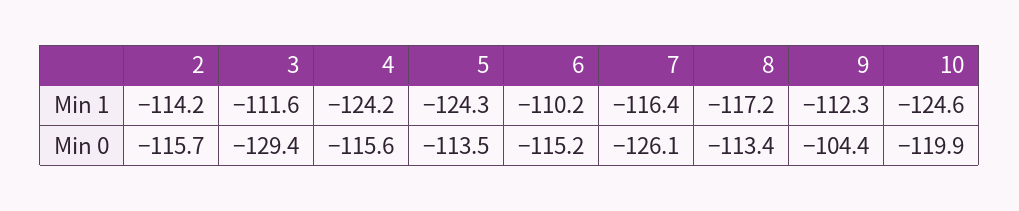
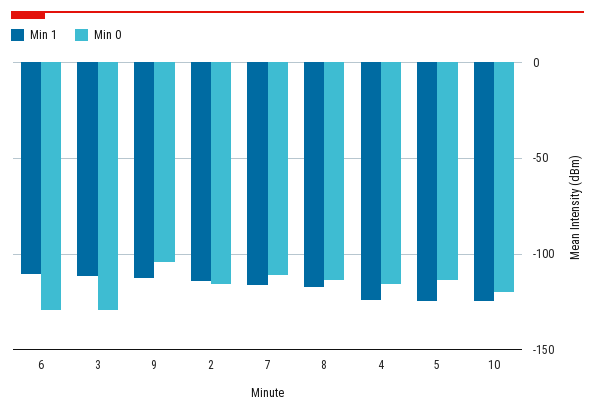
Min 0, 6: -115.2 -> -130
Min 0, 7: -126.1 -> -110

